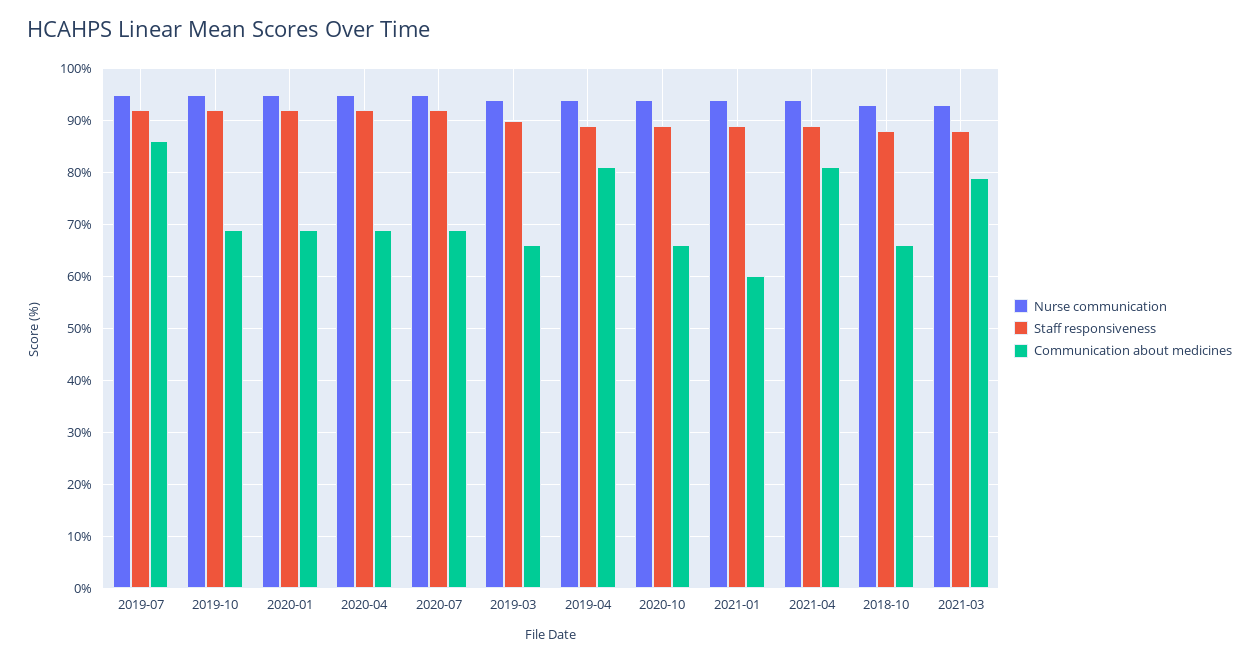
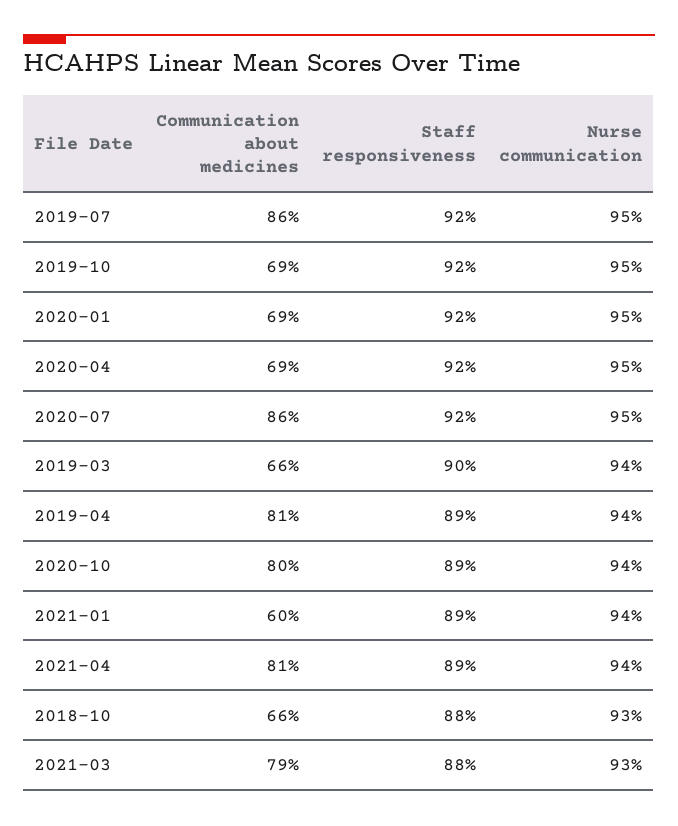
Communication about medicines, 2020-07: 70 -> 86
Communication about medicines, 2020-10: 65 -> 80

